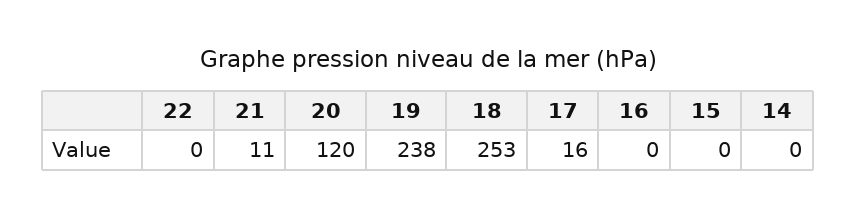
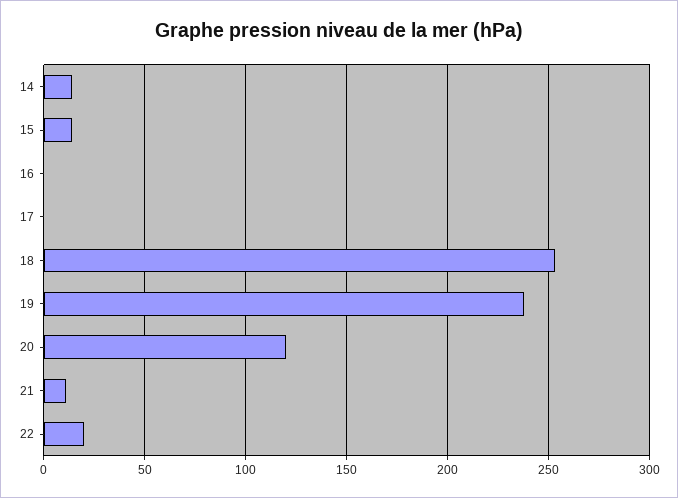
22: 0 -> 20
17: 16 -> 0
15: 0 -> 15
14: 0 -> 15

